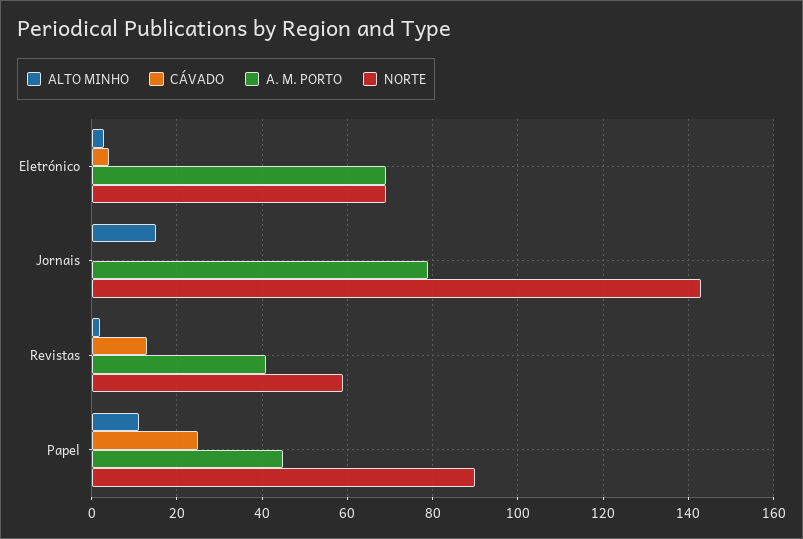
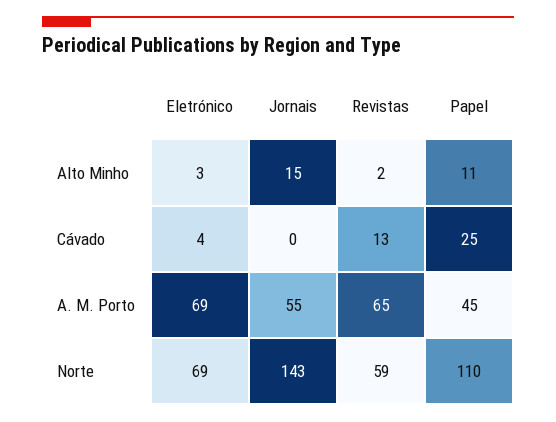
A. M. PORTO, Jornais: 80 -> 55
A. M. PORTO, Revistas: 40 -> 65
NORTE, Papel: 90 -> 110

